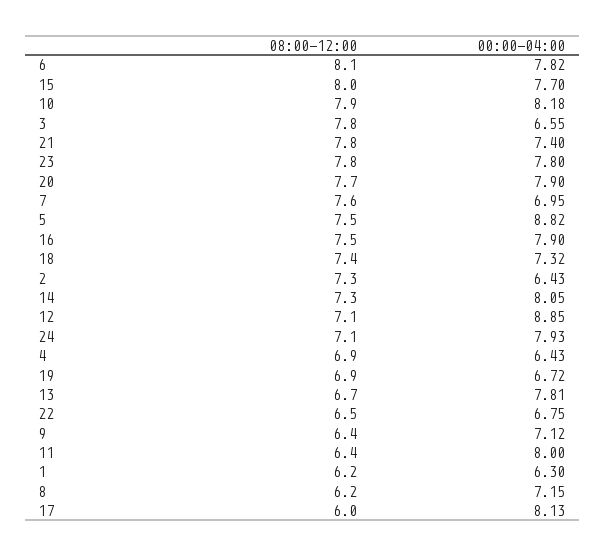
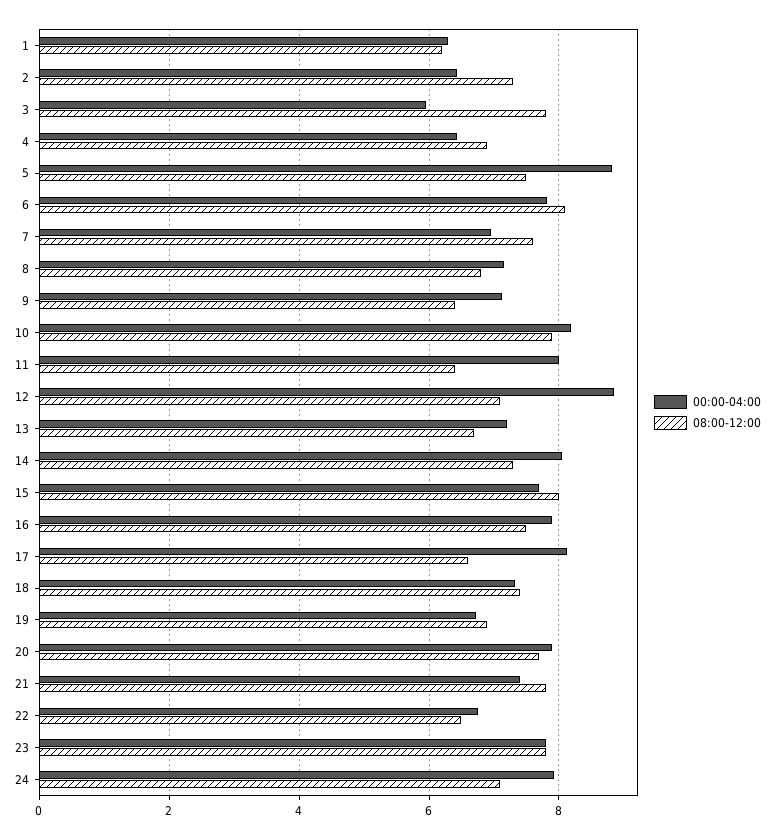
00:00-04:00, 3: 6.55 -> 6
00:00-04:00, 13: 7.81 -> 7.2
08:00-12:00, 8: 6.2 -> 6.8
08:00-12:00, 17: 6 -> 6.6

